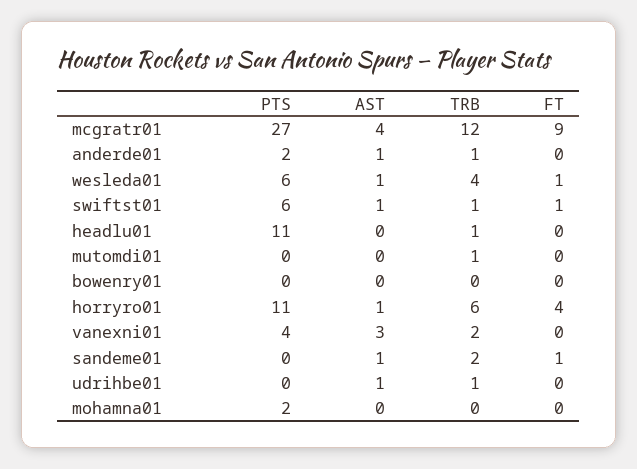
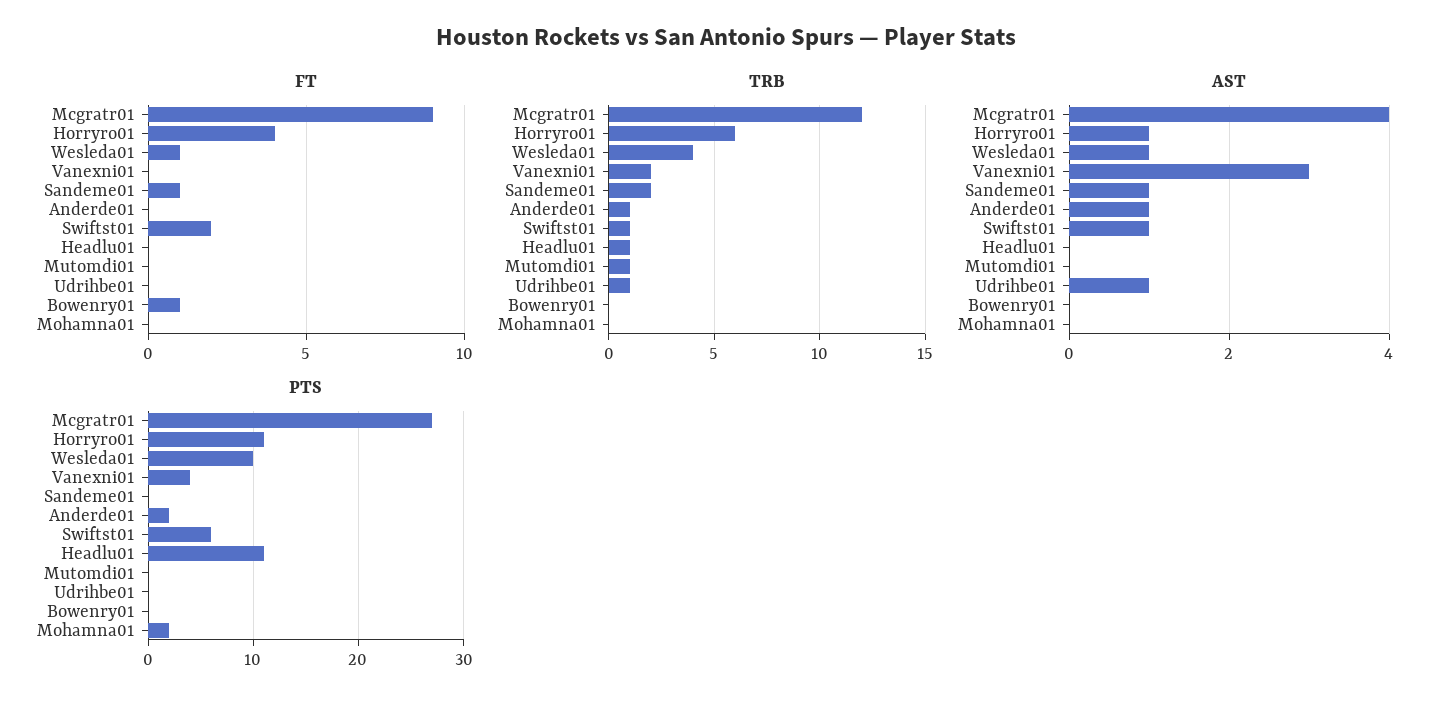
PTS, wesleda01: 6 -> 10
FT, swiftst01: 1 -> 2
FT, bowenry01: 0 -> 1

